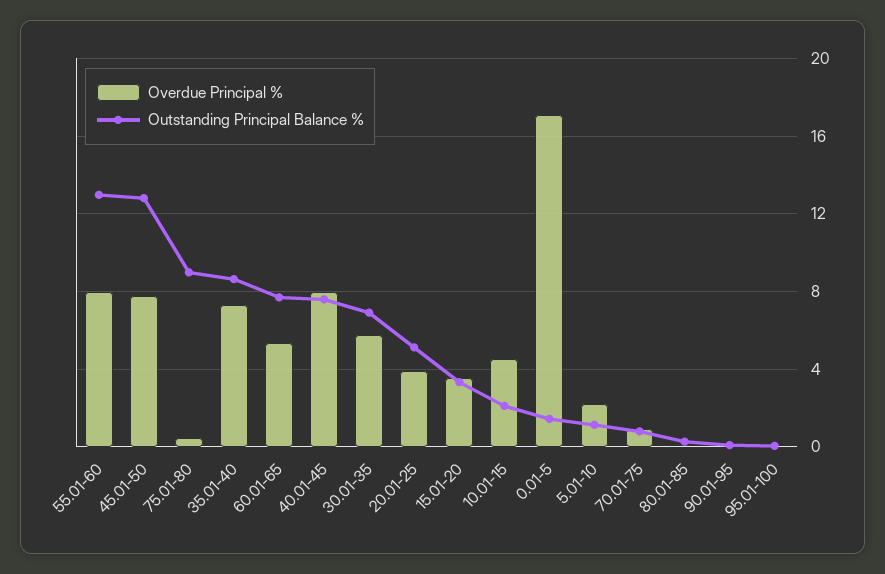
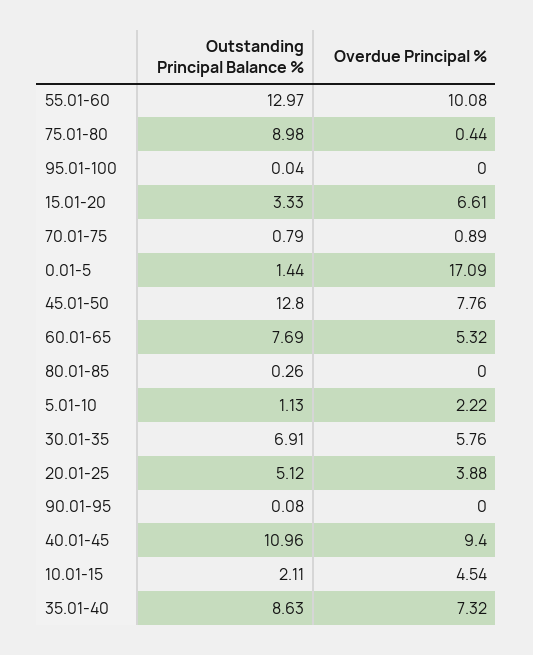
Overdue Principal %, 55.01-60: 8 -> 10.08
Overdue Principal %, 40.01-45: 8 -> 9.4
Outstanding Principal Balance %, 40.01-45: 7.5 -> 10.96
Overdue Principal %, 15.01-20: 3.5 -> 6.61

